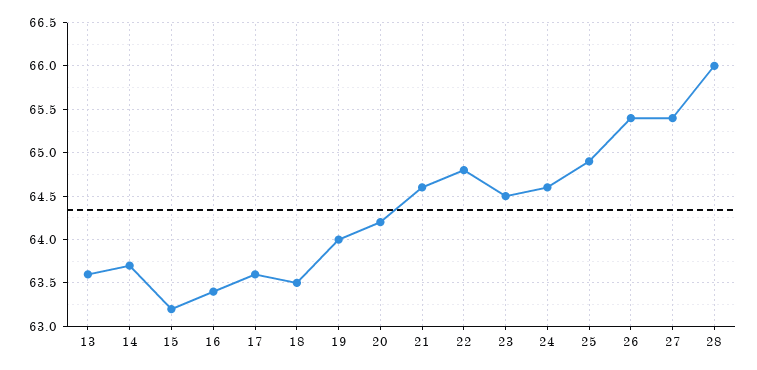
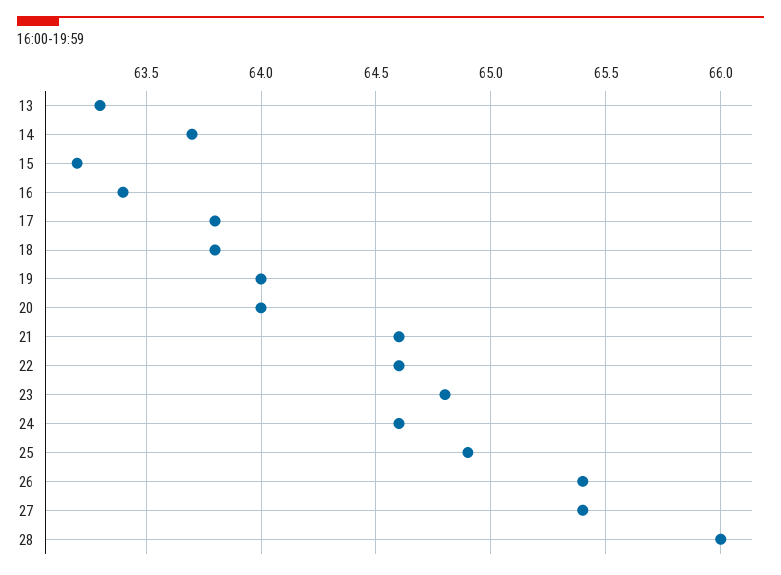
13: 63.6 -> 63.3
17: 63.6 -> 63.8
18: 63.5 -> 63.8
20: 64.2 -> 64
22: 64.8 -> 64.6
23: 64.5 -> 64.8

